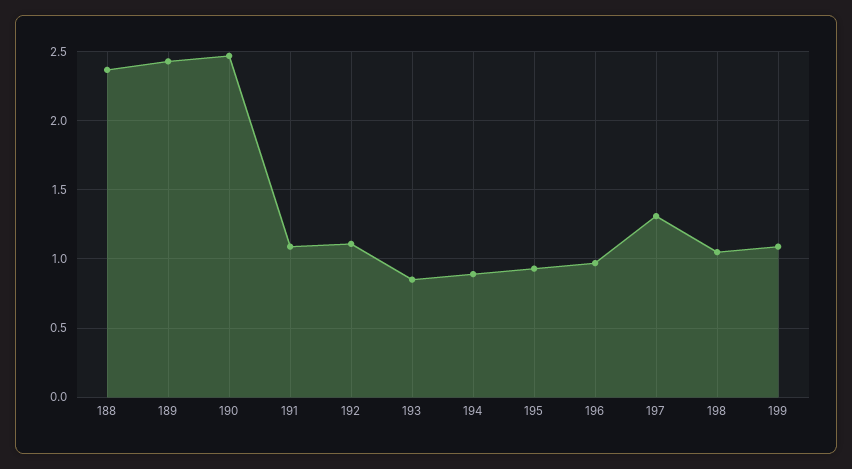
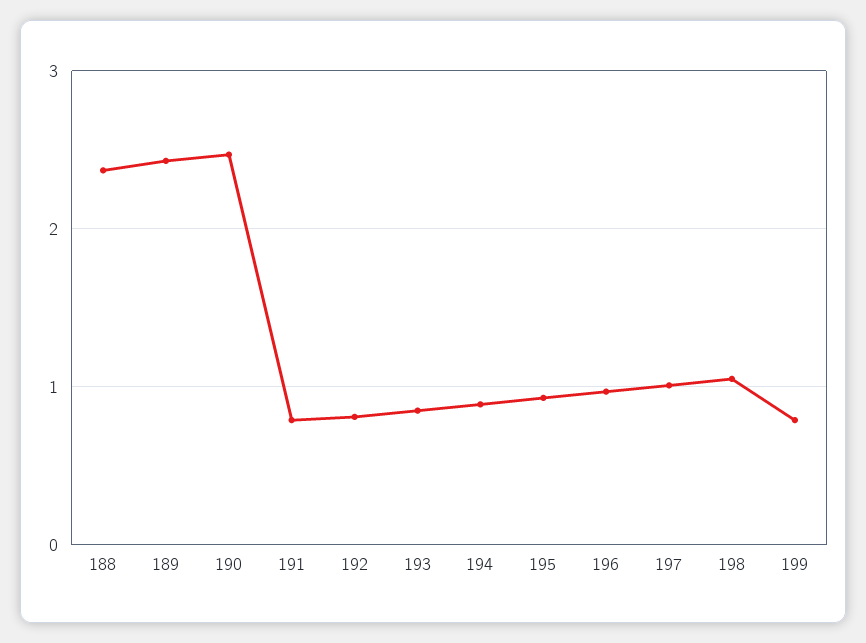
191: 1.1 -> 0.8
192: 1.1 -> 0.8
197: 1.3 -> 1
199: 1.1 -> 0.8

